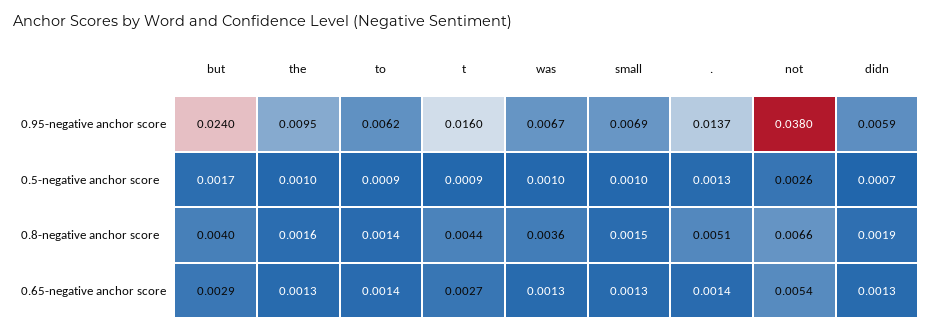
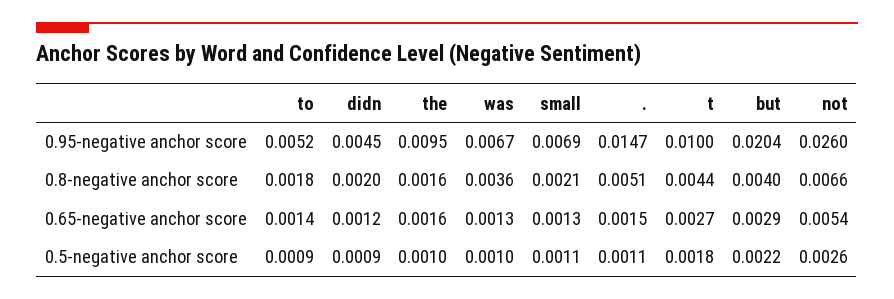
but, 0.95-negative anchor score: 0.024 -> 0.0204
to, 0.95-negative anchor score: 0.0062 -> 0.0052
t, 0.95-negative anchor score: 0.016 -> 0.01
., 0.95-negative anchor score: 0.0137 -> 0.0147
not, 0.95-negative anchor score: 0.038 -> 0.026
didn, 0.95-negative anchor score: 0.0059 -> 0.0045
but, 0.5-negative anchor score: 0.0017 -> 0.0022
t, 0.5-negative anchor score: 0.0009 -> 0.0018
small, 0.5-negative anchor score: 0.001 -> 0.0011
., 0.5-negative anchor score: 0.0013 -> 0.0011
didn, 0.5-negative anchor score: 0.0007 -> 0.0009
to, 0.8-negative anchor score: 0.0014 -> 0.0018
small, 0.8-negative anchor score: 0.0015 -> 0.0021
didn, 0.8-negative anchor score: 0.0019 -> 0.002
the, 0.65-negative anchor score: 0.0013 -> 0.0016
., 0.65-negative anchor score: 0.0014 -> 0.0015
didn, 0.65-negative anchor score: 0.0013 -> 0.0012

